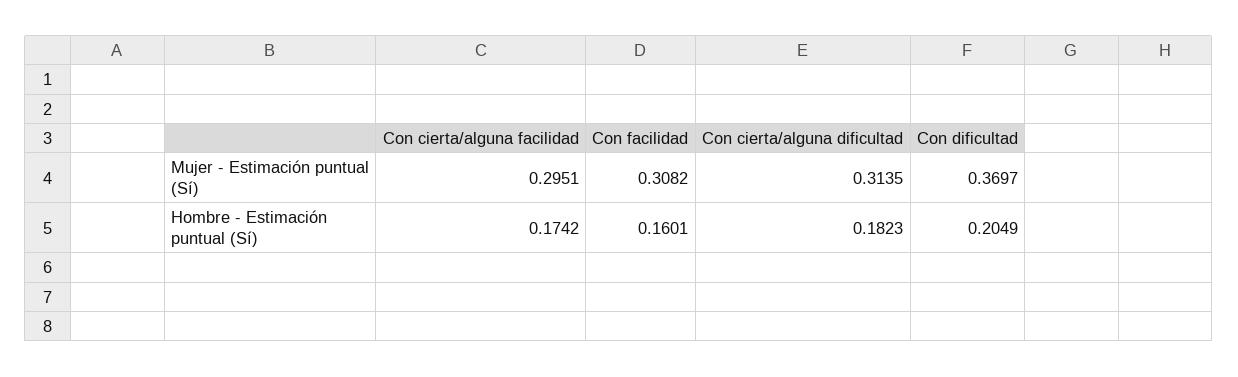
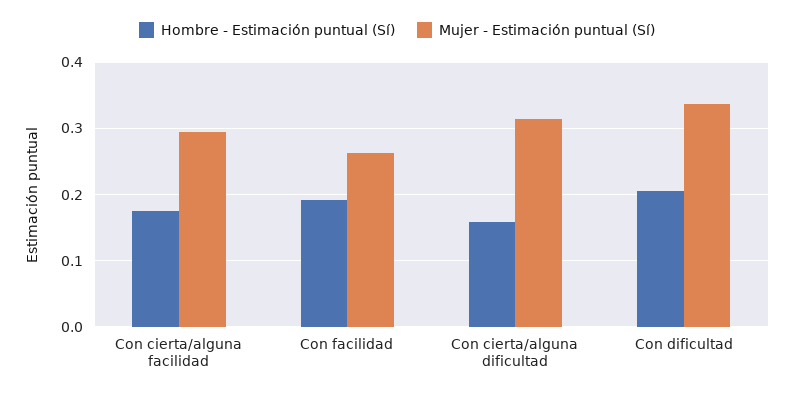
Mujer - Estimación puntual (Sí), Con facilidad: 0.3082 -> 0.26
Mujer - Estimación puntual (Sí), Con dificultad: 0.3697 -> 0.34
Hombre - Estimación puntual (Sí), Con facilidad: 0.1601 -> 0.19
Hombre - Estimación puntual (Sí), Con cierta/alguna dificultad: 0.1823 -> 0.16

